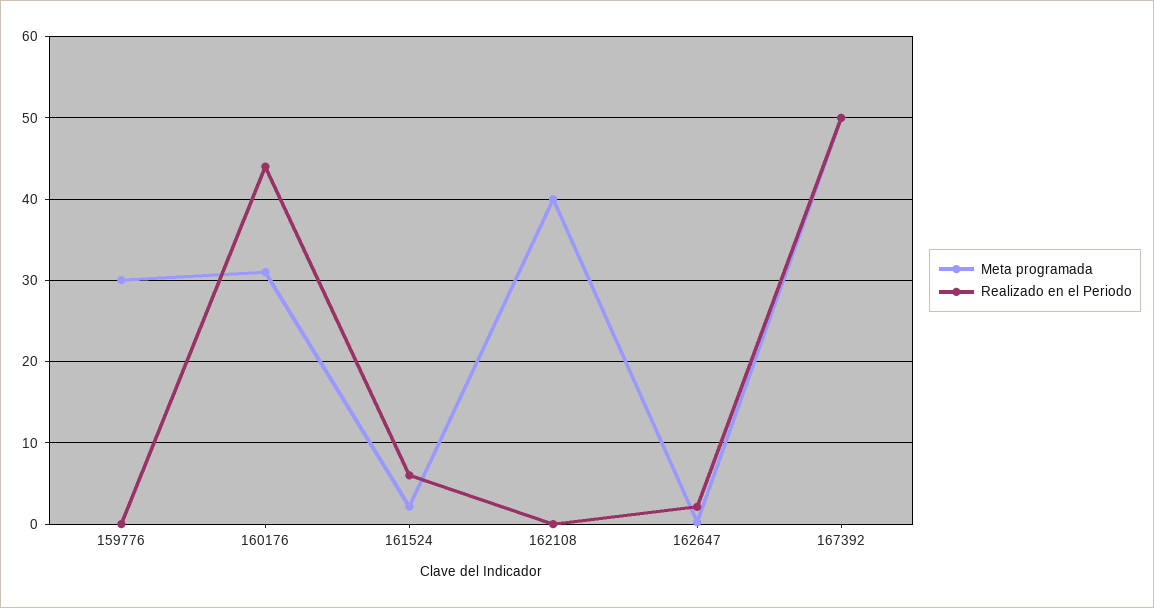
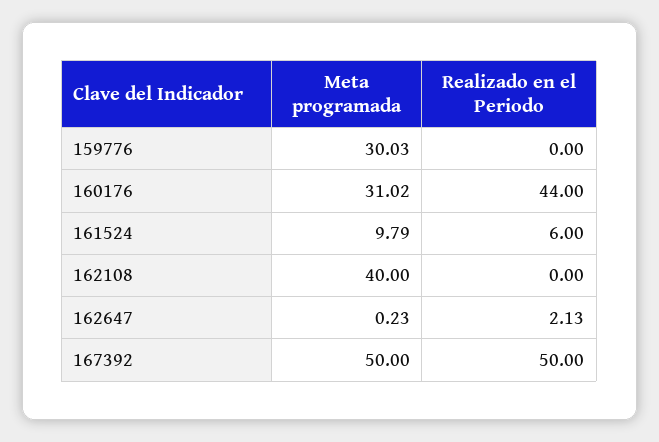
Meta programada, 161524: 2 -> 9.79

